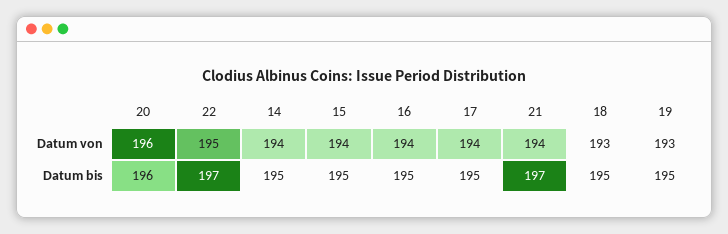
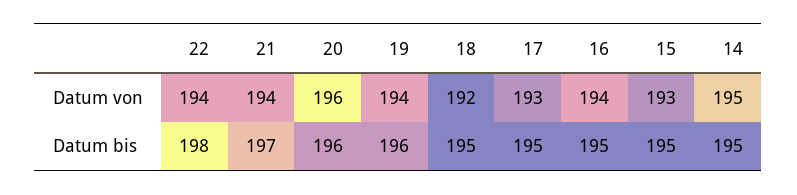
22, Datum von: 195 -> 194
14, Datum von: 194 -> 195
15, Datum von: 194 -> 193
17, Datum von: 194 -> 193
18, Datum von: 193 -> 192
19, Datum von: 193 -> 194
22, Datum bis: 197 -> 198
19, Datum bis: 195 -> 196

